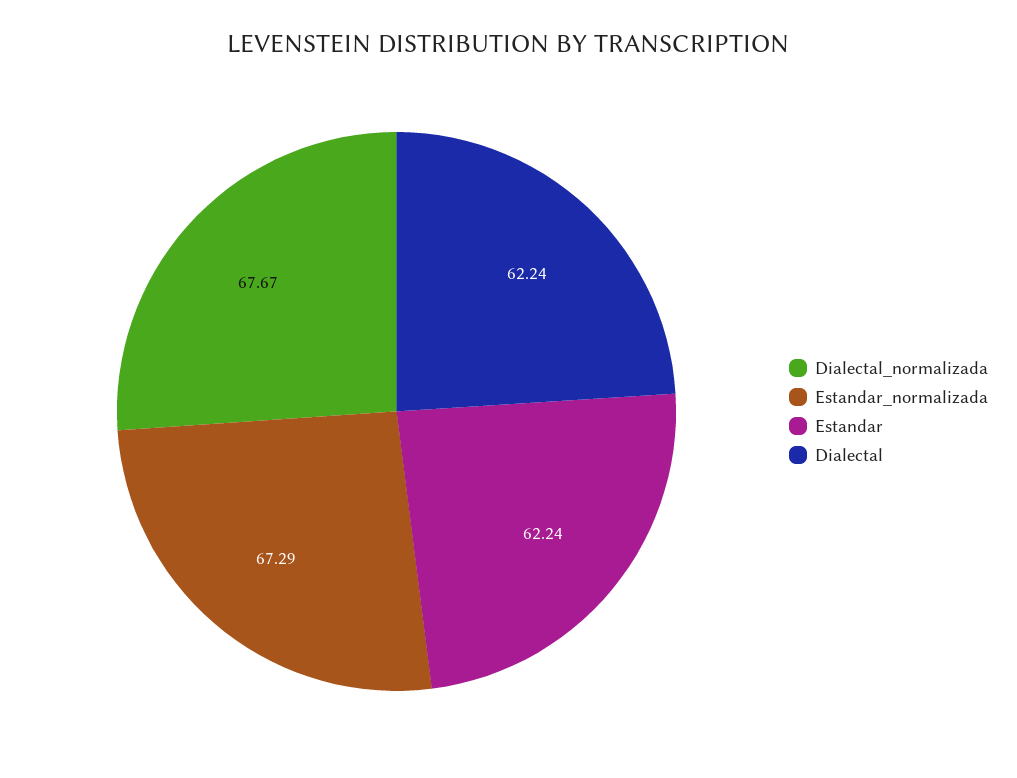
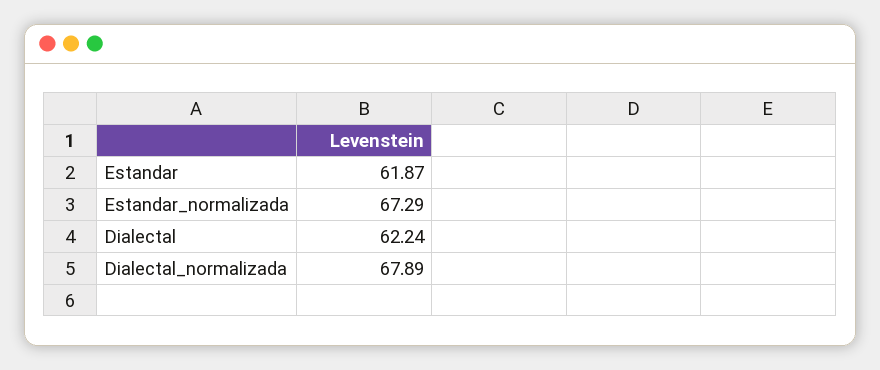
Dialectal_normalizada: 67.67 -> 67.89
Estandar: 62.24 -> 61.87

